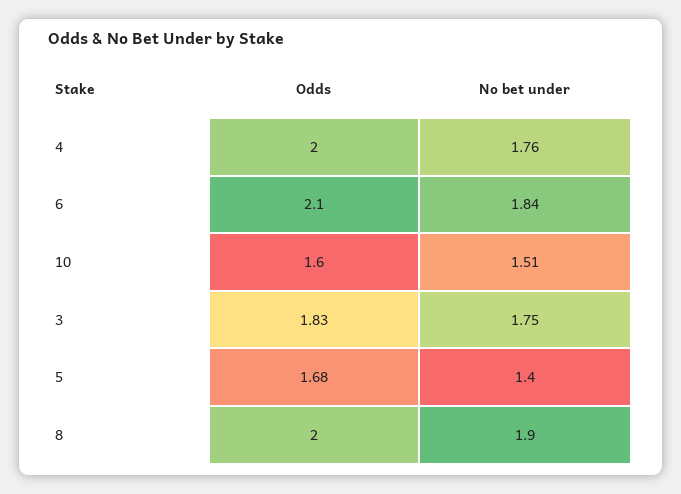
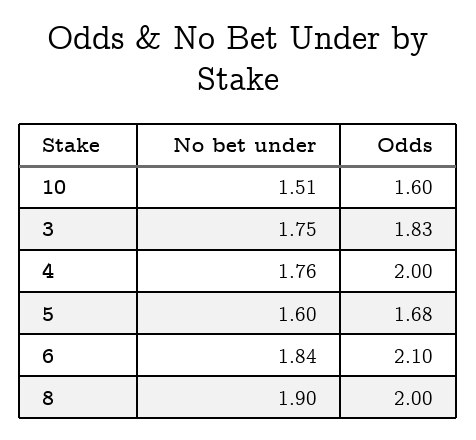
No bet under, 5: 1.4 -> 1.6

